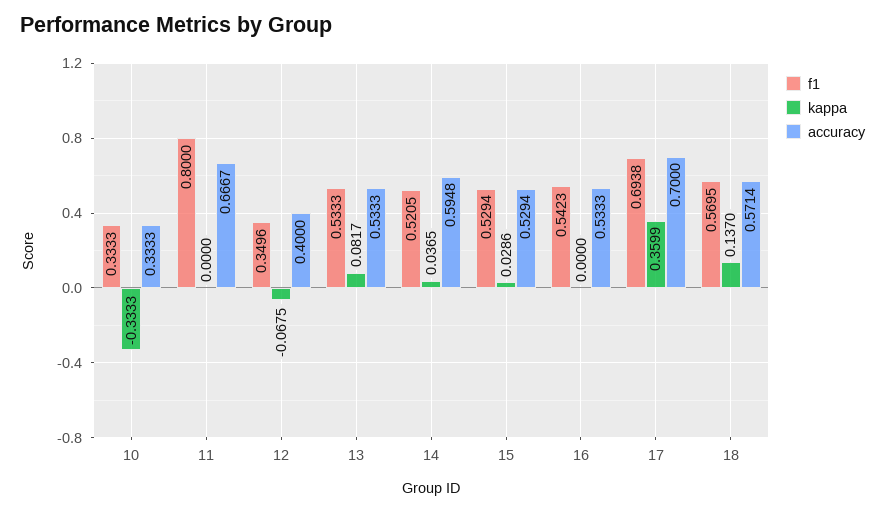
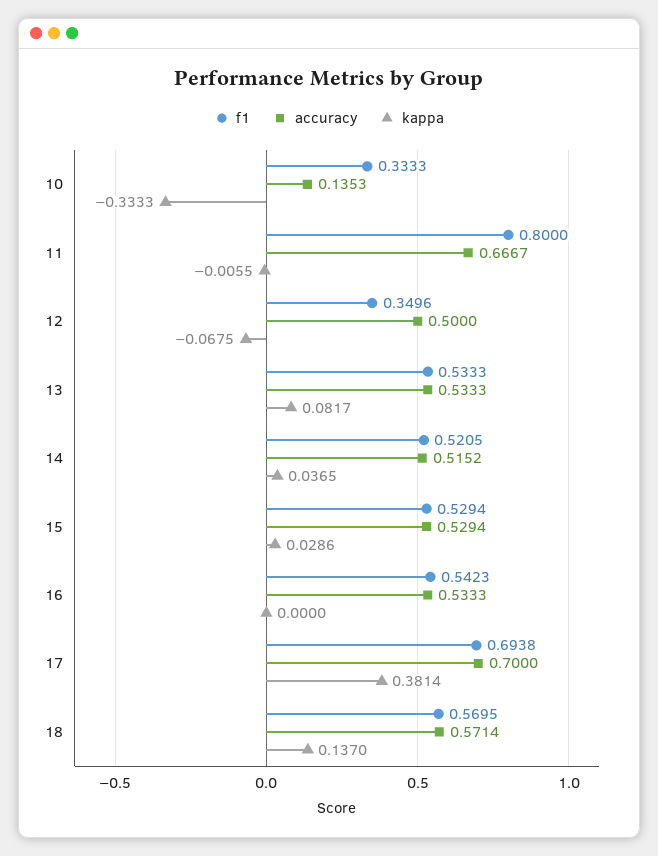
accuracy, 10: 0.3333 -> 0.1353
kappa, 11: 0 -> -0.0055
accuracy, 12: 0.4 -> 0.5
accuracy, 14: 0.5948 -> 0.5152
kappa, 17: 0.3599 -> 0.3814

